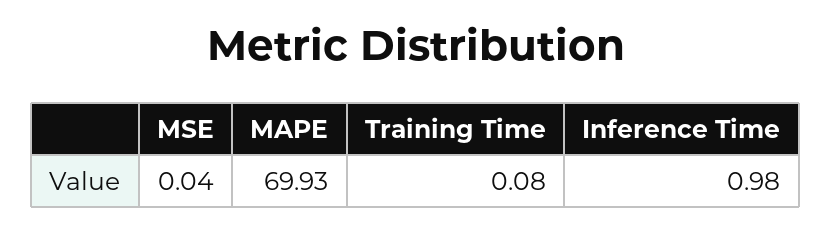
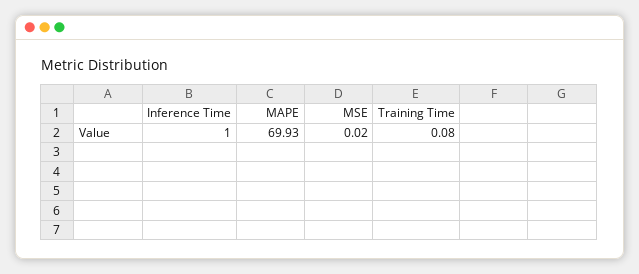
MSE: 0.04 -> 0.02
Inference Time: 0.98 -> 1

